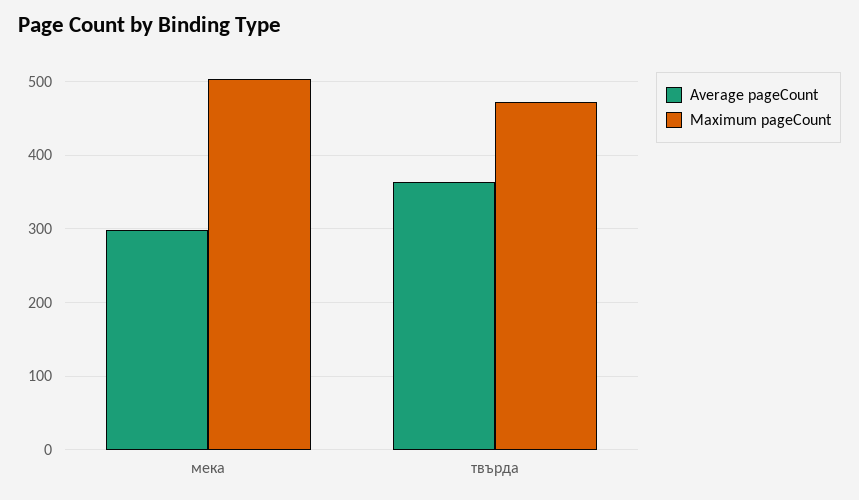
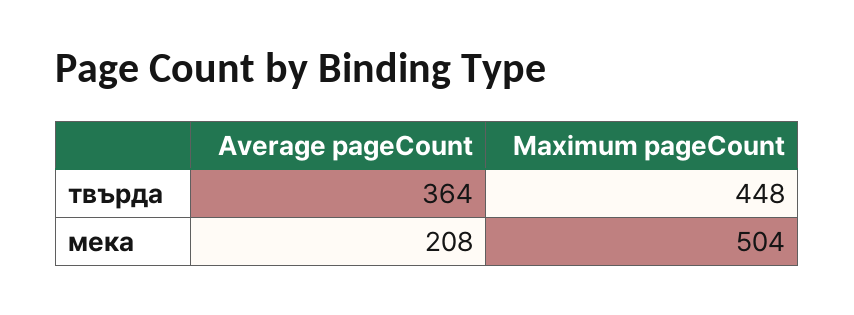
Average pageCount, мека: 300 -> 208
Maximum pageCount, твърда: 470 -> 448

